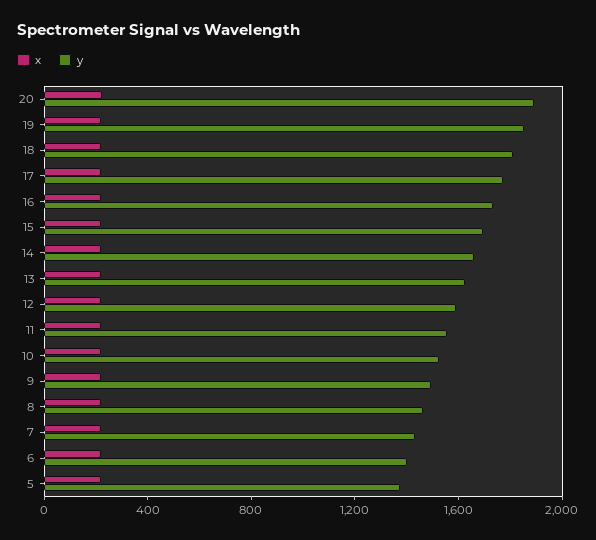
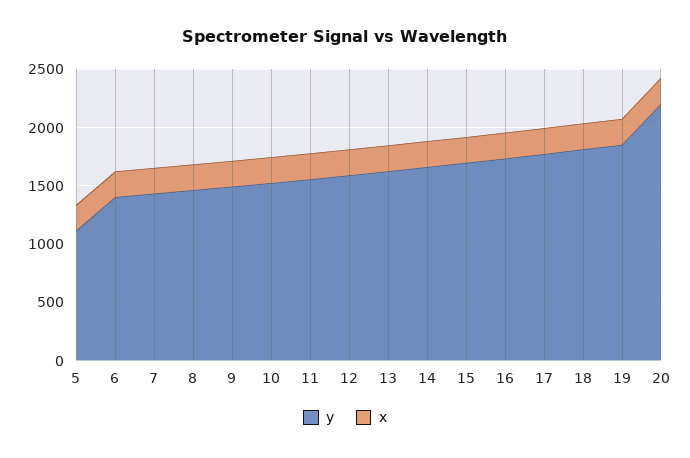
y, 20: 1900 -> 2200
y, 5: 1400 -> 1100

